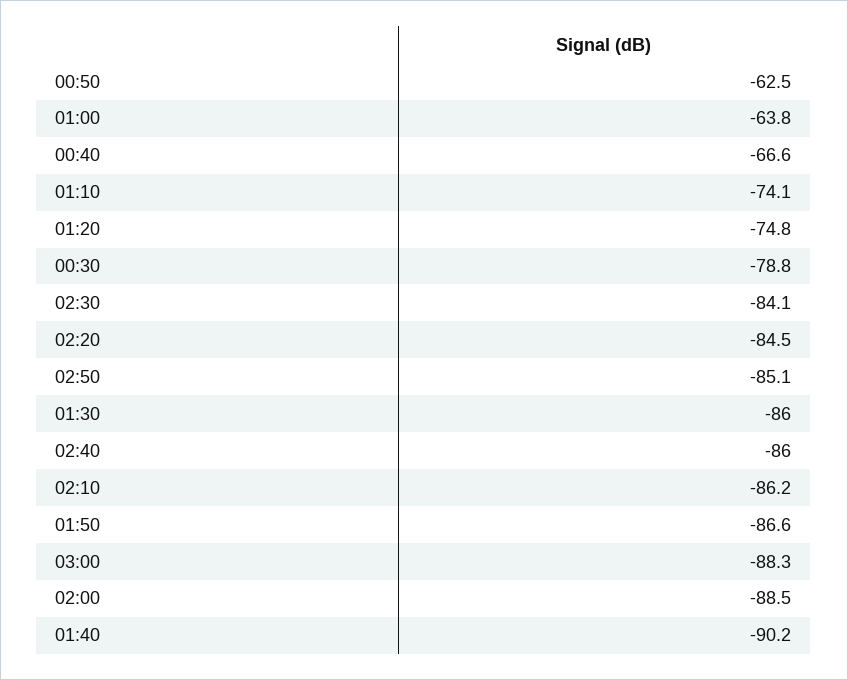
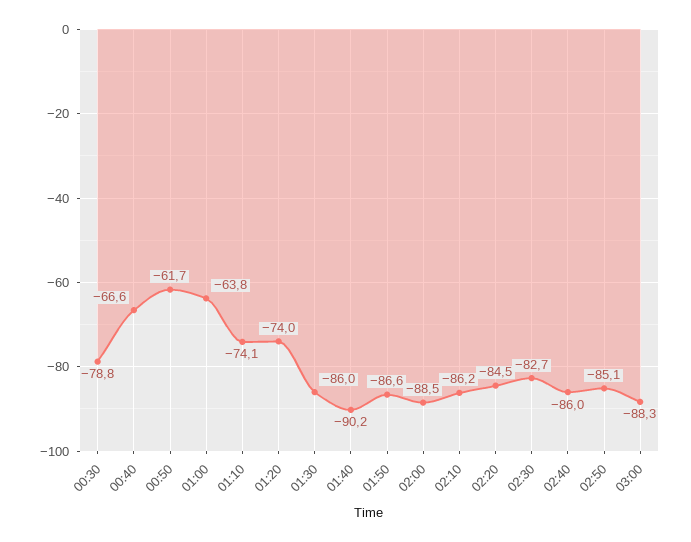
00:50: -62.5 -> -61.7
01:20: -74.8 -> -74
02:30: -84.1 -> -82.7

